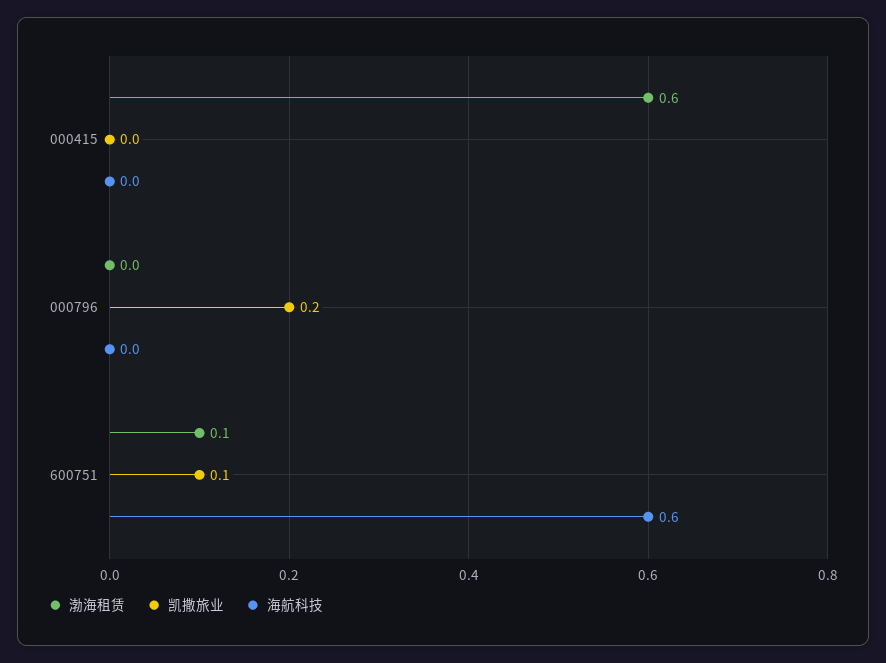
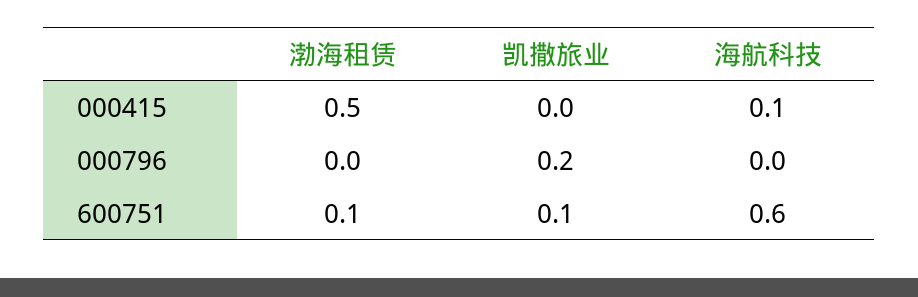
渤海租赁, 000415: 0.6 -> 0.5
海航科技, 000415: 0 -> 0.1

